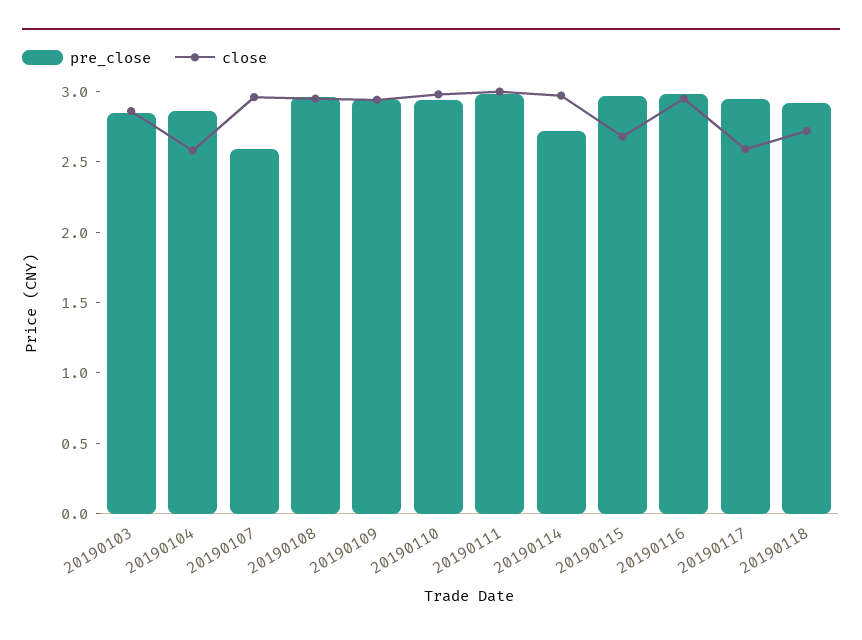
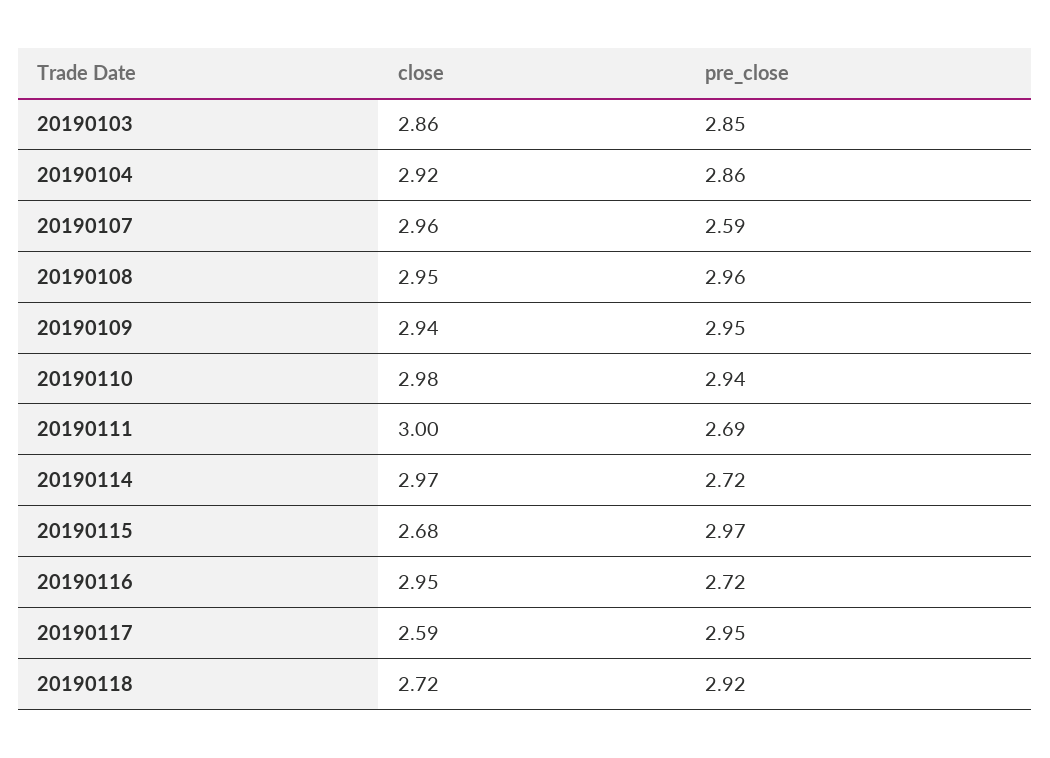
close, 20190104: 2.6 -> 2.92
pre_close, 20190111: 3 -> 2.69
pre_close, 20190116: 3 -> 2.72

